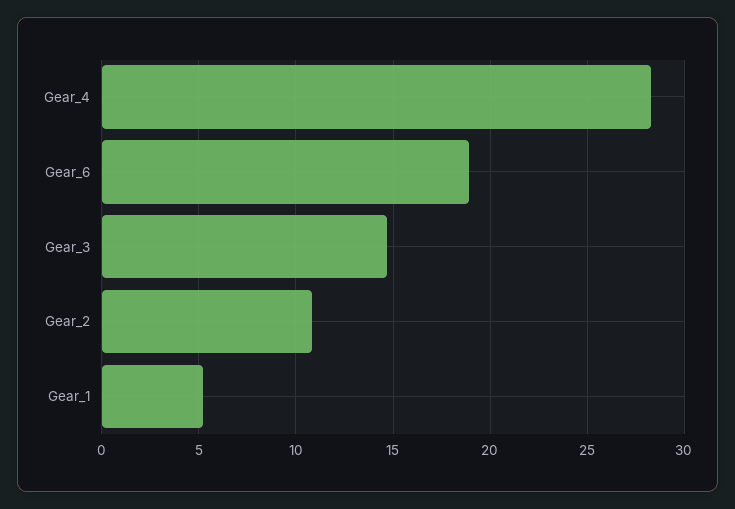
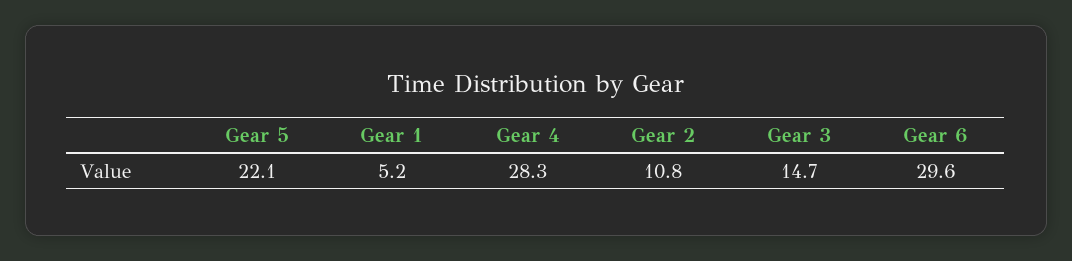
Gear_6: 19 -> 29.6
Gear 5: none -> 22.1

